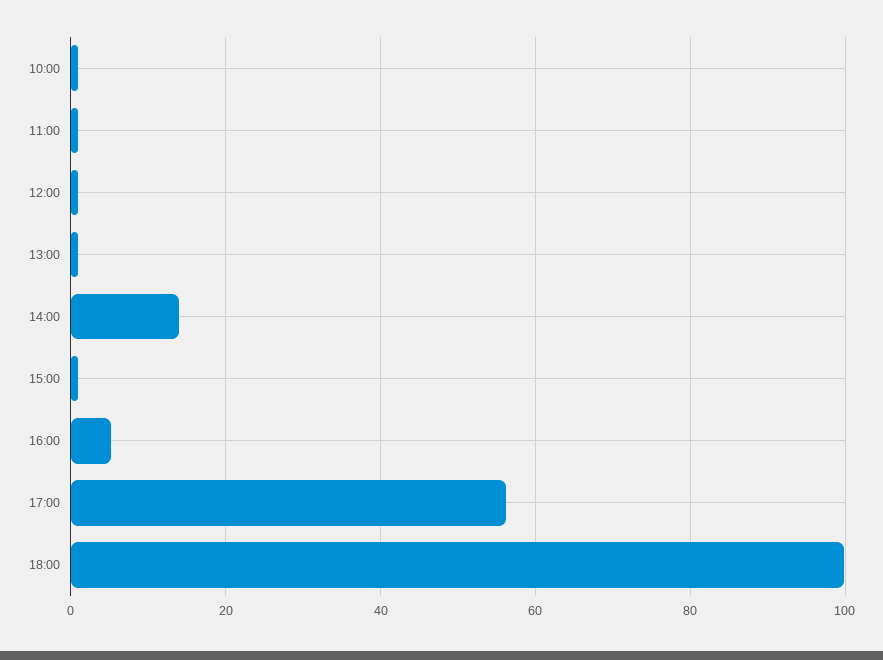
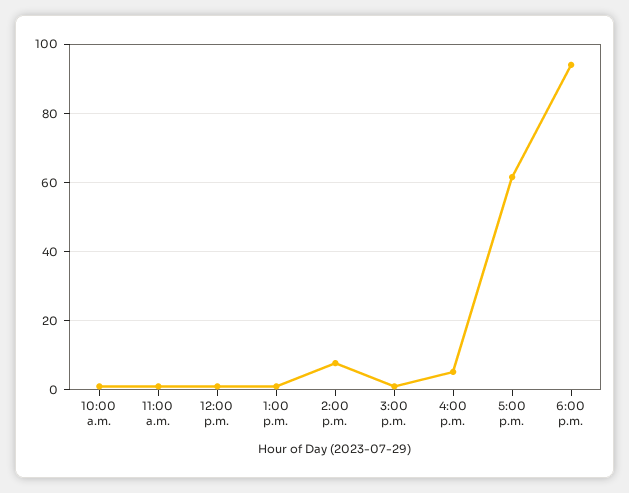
14:00: 14 -> 8
17:00: 56 -> 62
18:00: 100 -> 94

